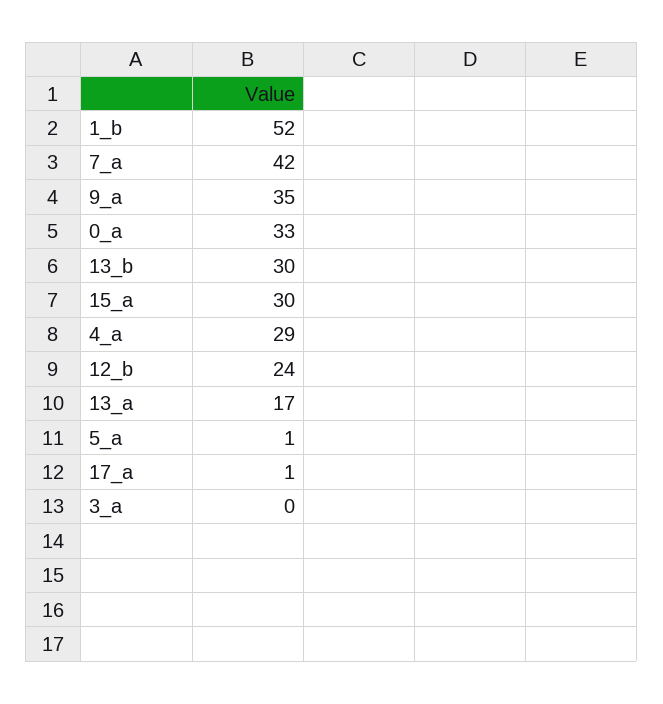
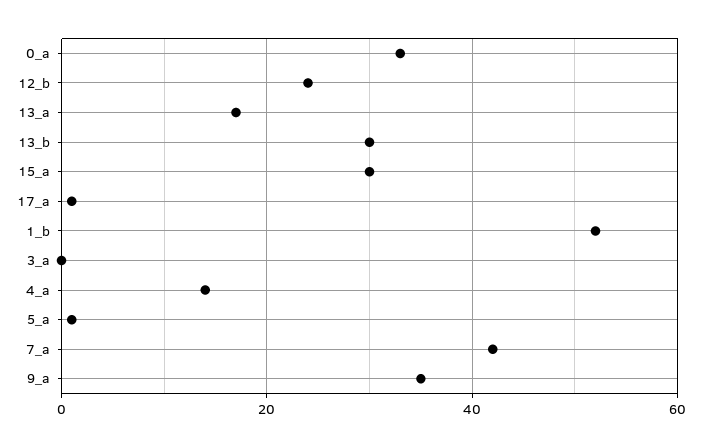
4_a: 29 -> 15

